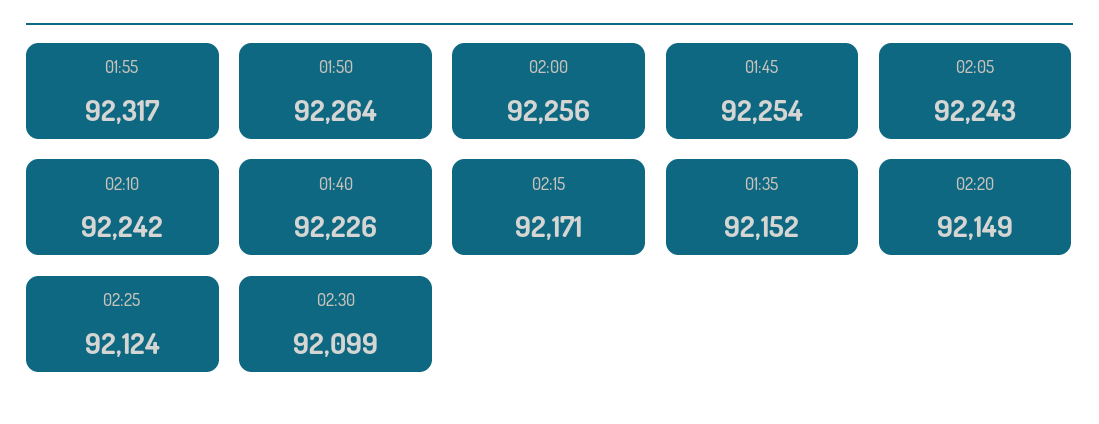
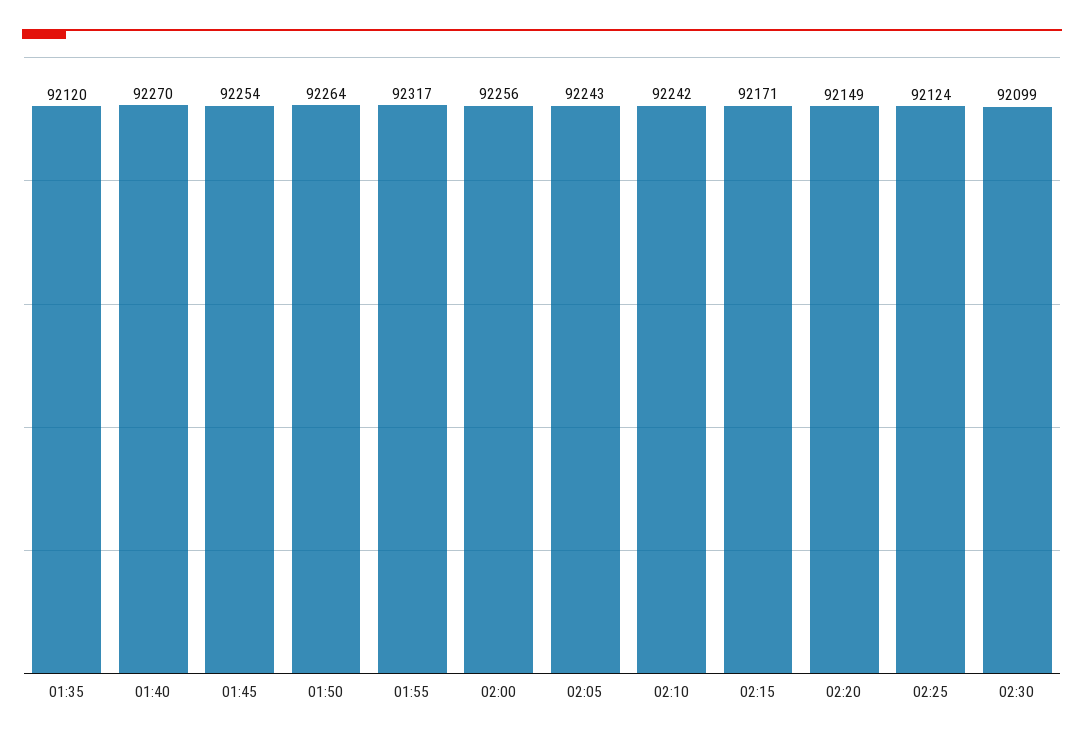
01:40: 92226 -> 92270
01:35: 92152 -> 92120

